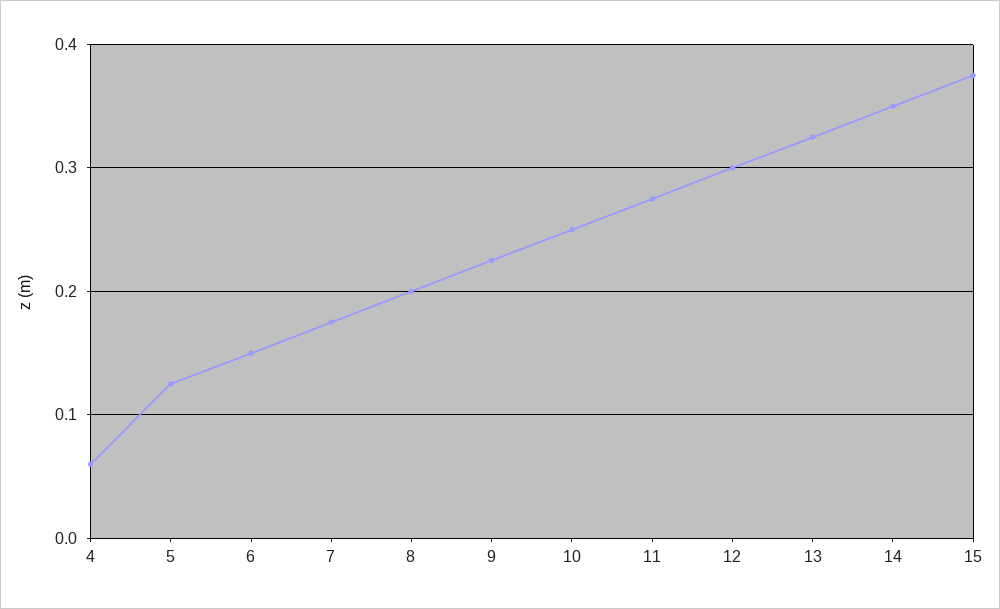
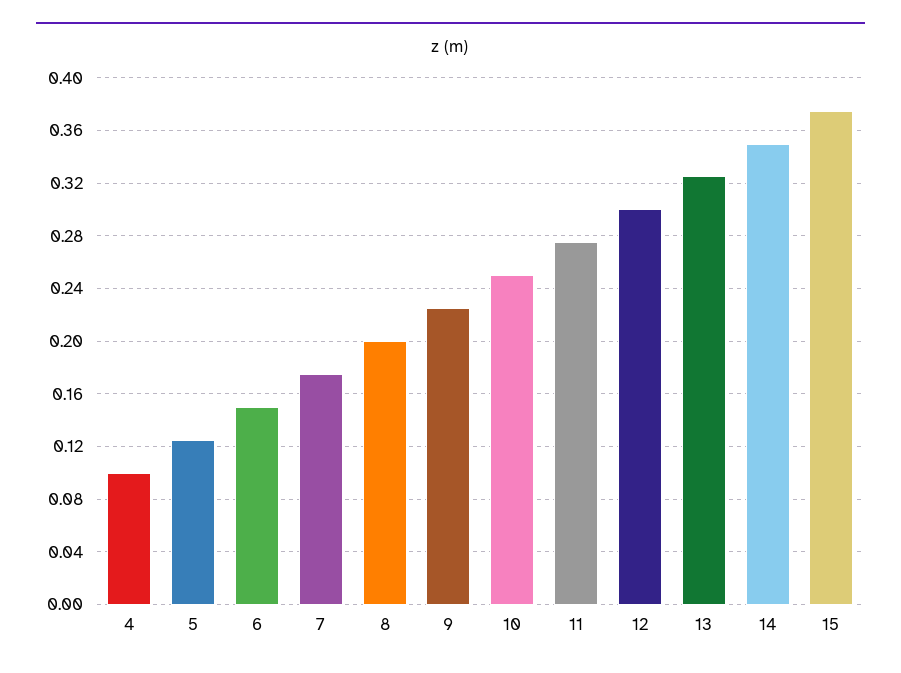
4: 0.06 -> 0.1

